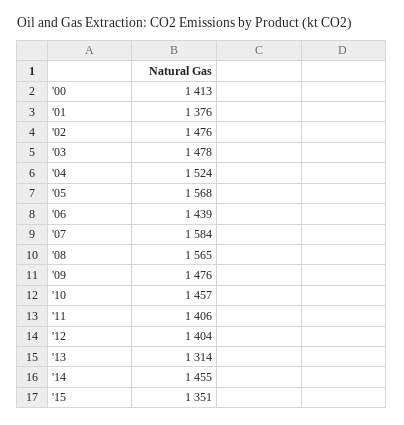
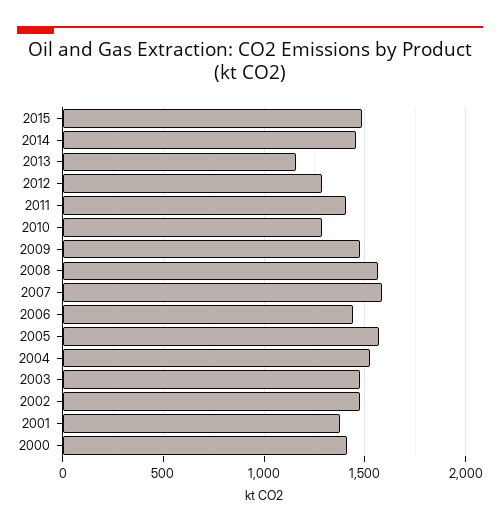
'10: 1457 -> 1300
'12: 1404 -> 1300
'13: 1314 -> 1150
'15: 1351 -> 1500

